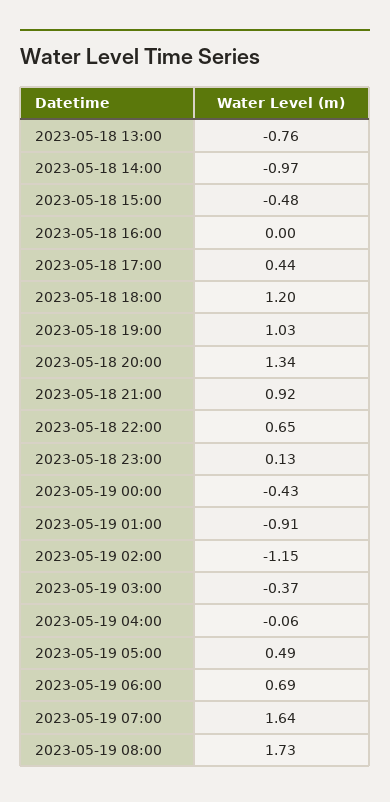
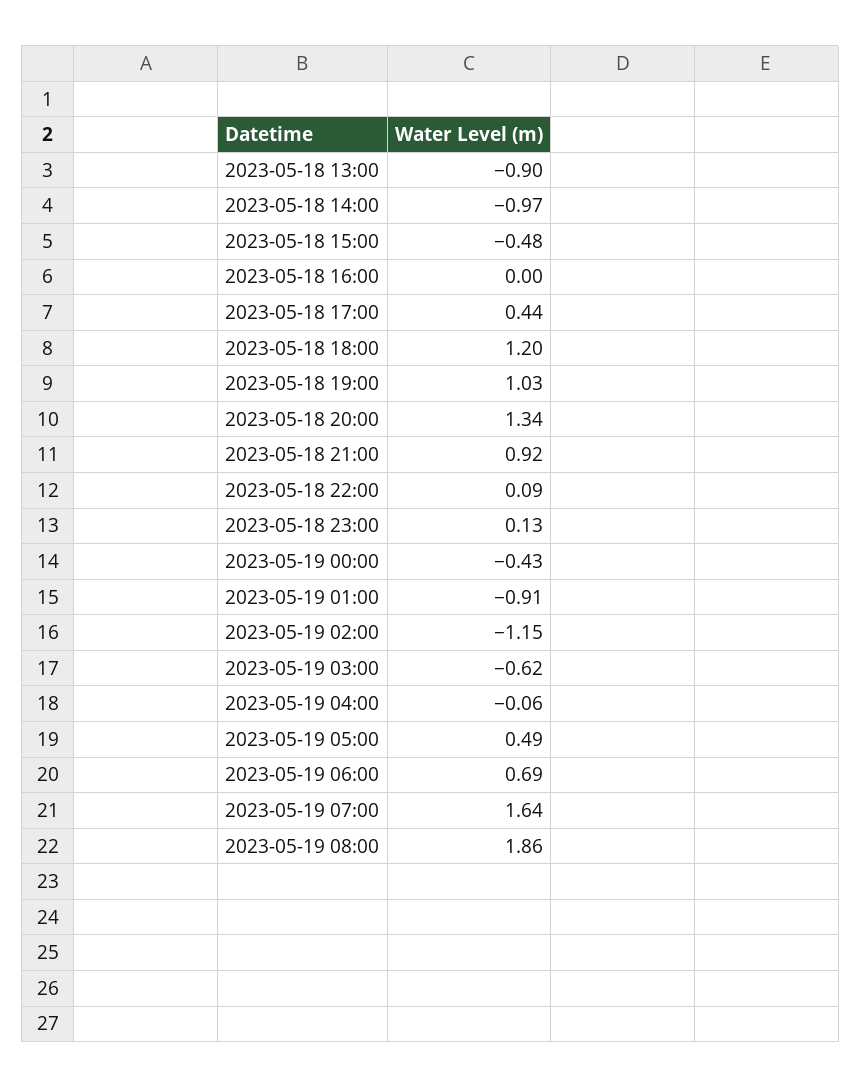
2023-05-18 13:00: -0.76 -> -0.9
2023-05-18 22:00: 0.65 -> 0.09
2023-05-19 03:00: -0.37 -> -0.62
2023-05-19 08:00: 1.73 -> 1.86

